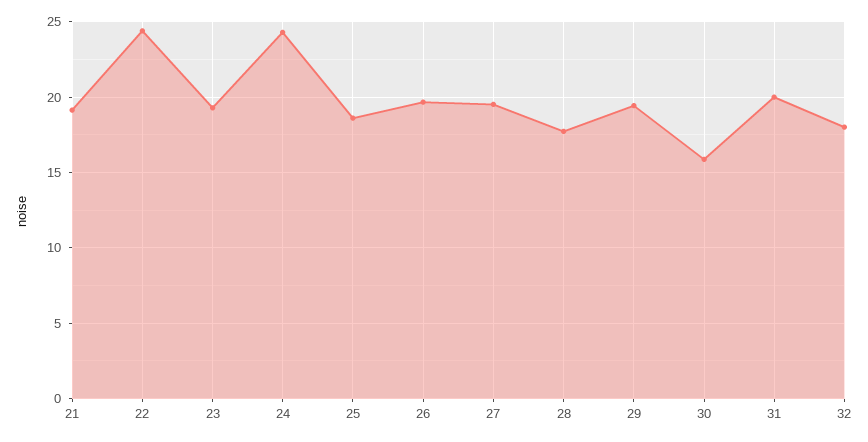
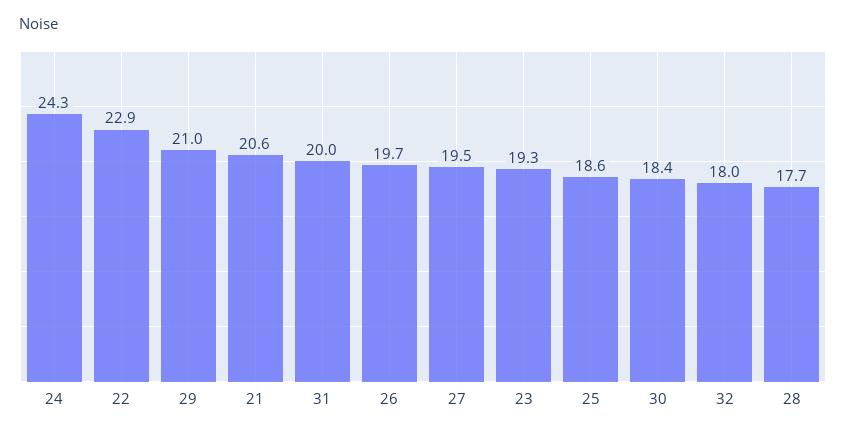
21: 19 -> 20.6
22: 24.5 -> 22.9
29: 19.5 -> 21
30: 16 -> 18.4

